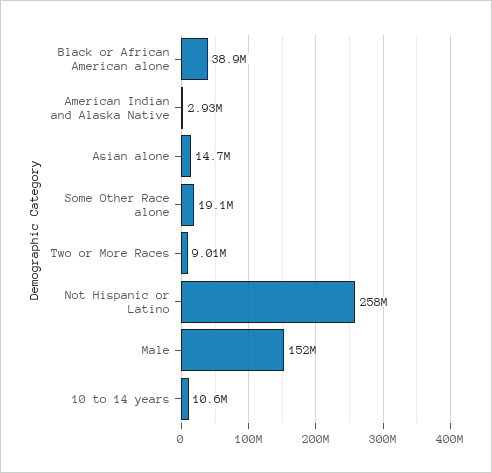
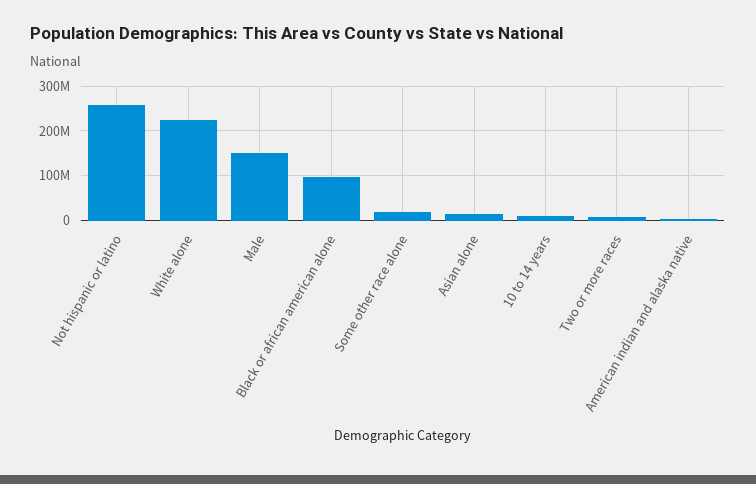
Black or African American alone: 38900000 -> 100000000
White alone: none -> 220000000

